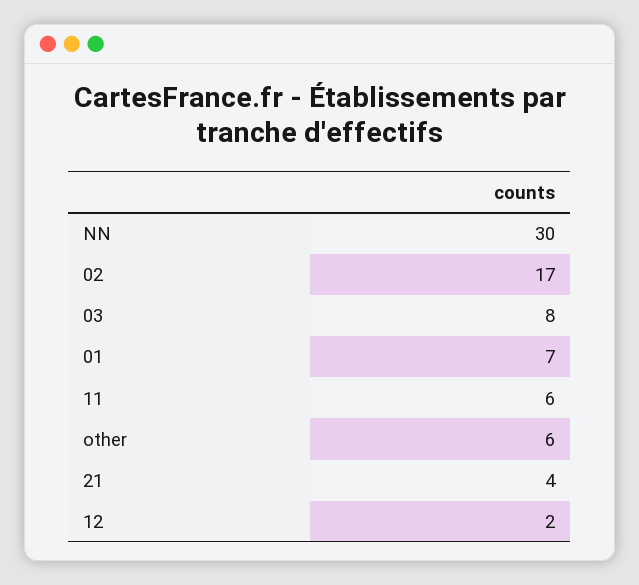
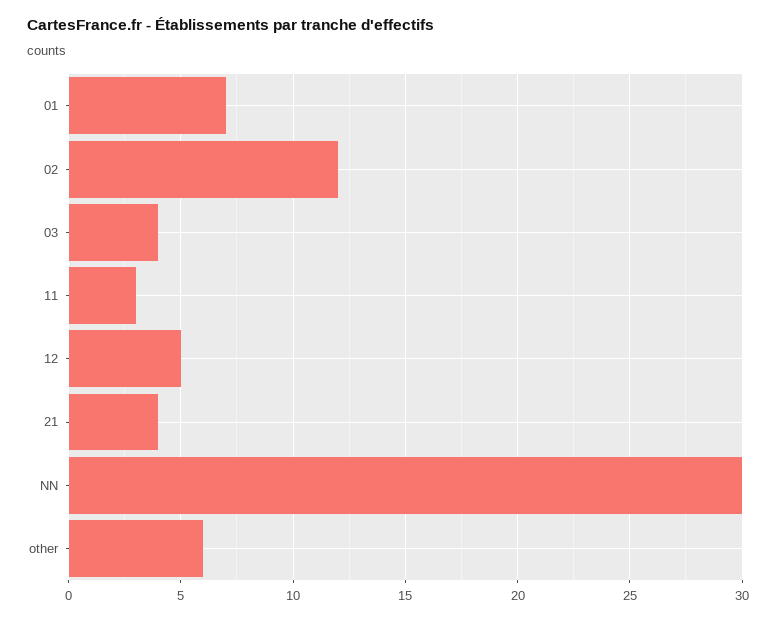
02: 17 -> 12
03: 8 -> 4
11: 6 -> 3
12: 2 -> 5

